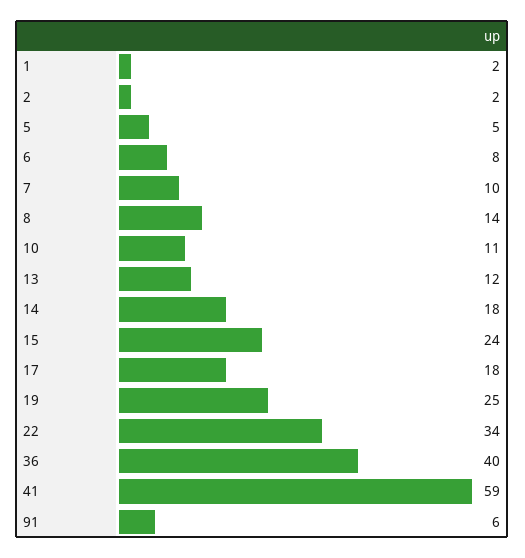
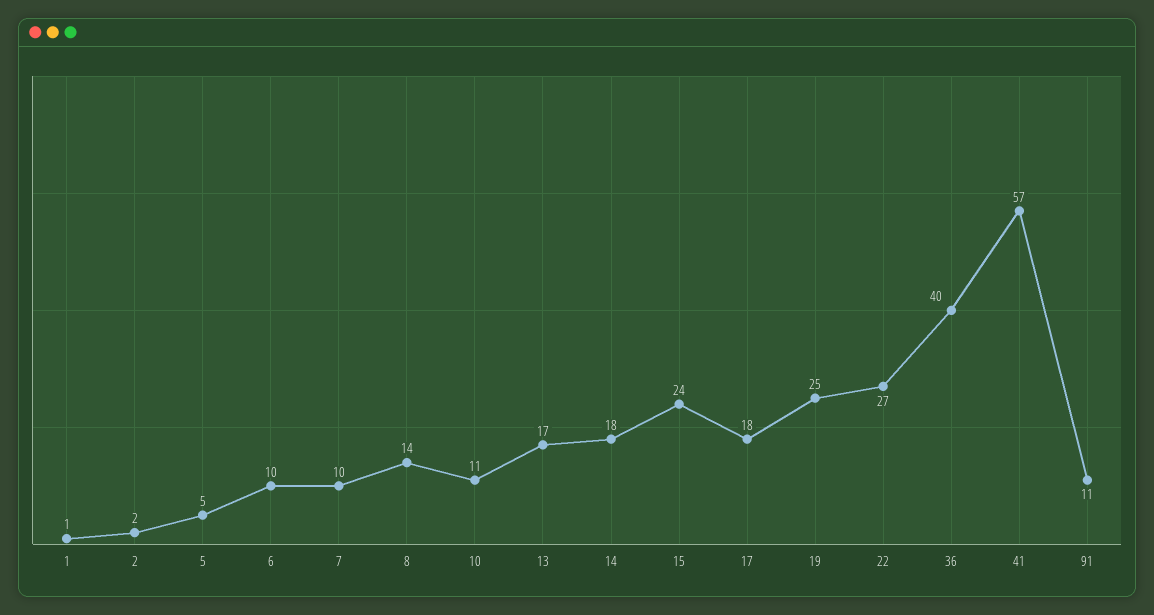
1: 2 -> 1
6: 8 -> 10
13: 12 -> 17
22: 34 -> 27
41: 59 -> 57
91: 6 -> 11

